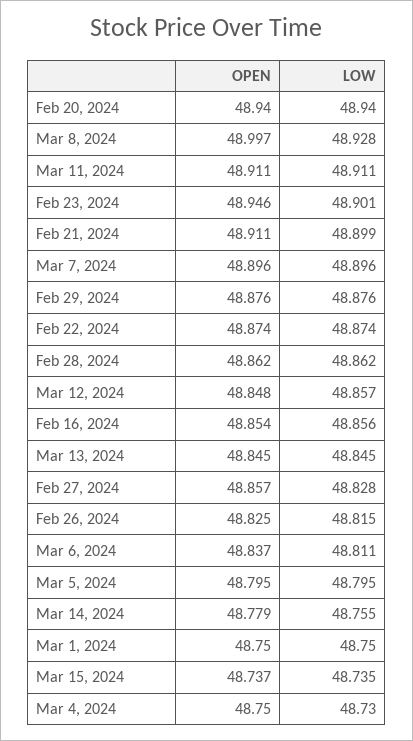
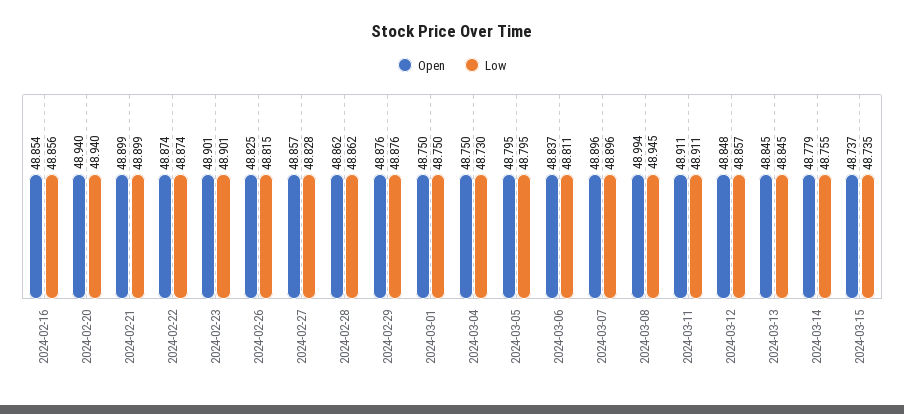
OPEN, Mar 8, 2024: 48.997 -> 48.994
LOW, Mar 8, 2024: 48.928 -> 48.945
OPEN, Feb 23, 2024: 48.946 -> 48.901
OPEN, Feb 21, 2024: 48.911 -> 48.899

